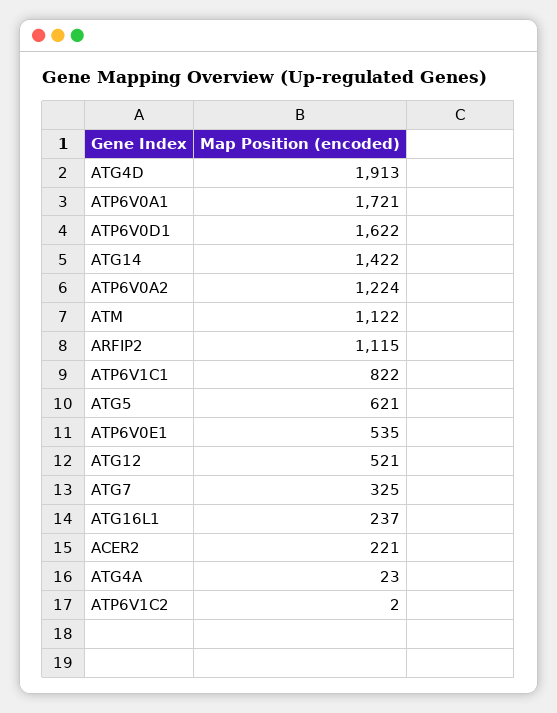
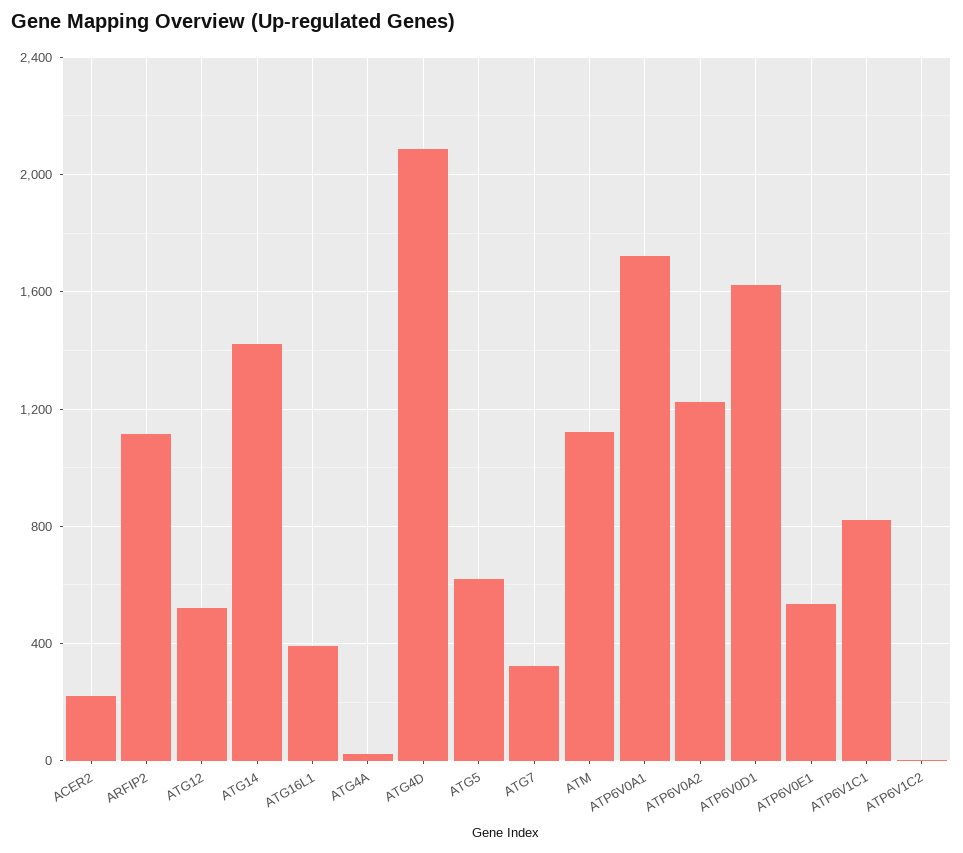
ATG4D: 1913 -> 2100
ATG16L1: 237 -> 400

